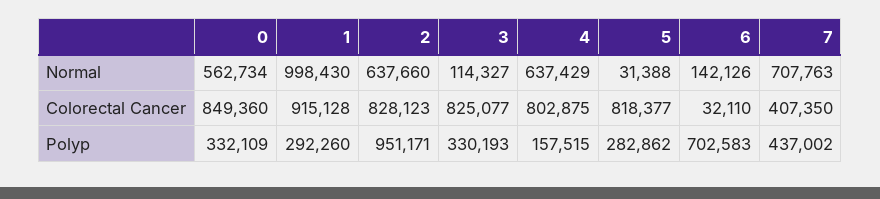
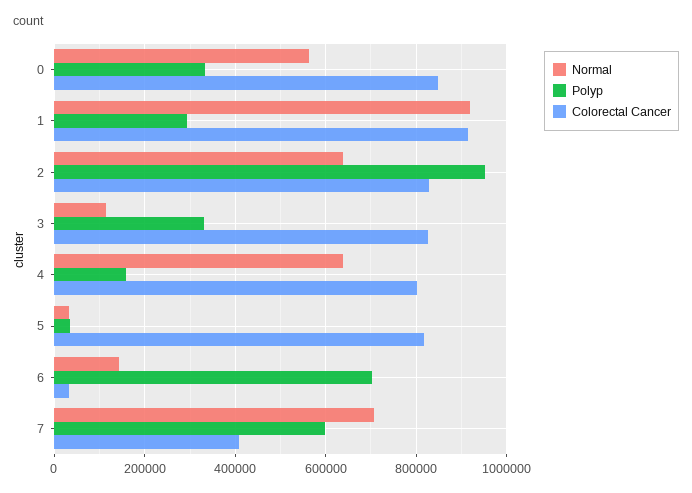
Normal, 1: 998430 -> 920000
Polyp, 5: 282862 -> 40000
Polyp, 7: 437002 -> 600000

